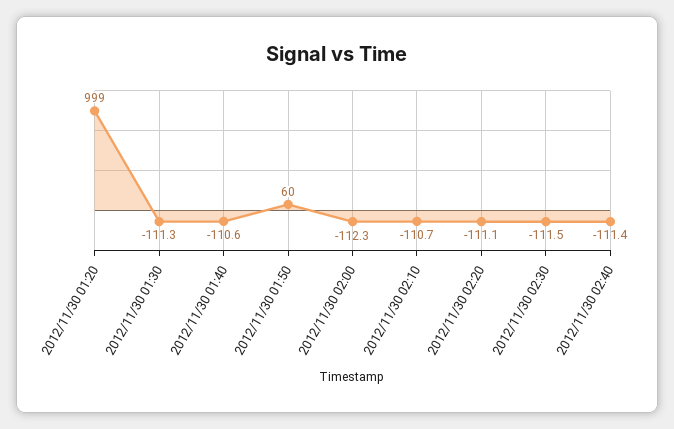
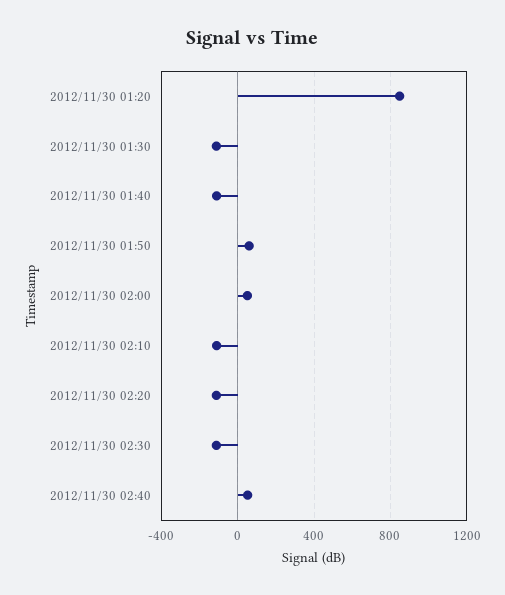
2012/11/30 01:20: 999 -> 850
2012/11/30 02:00: -112.3 -> 50
2012/11/30 02:40: -111.4 -> 50

